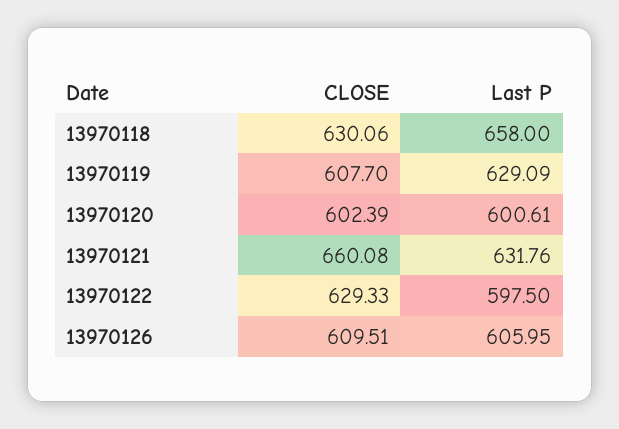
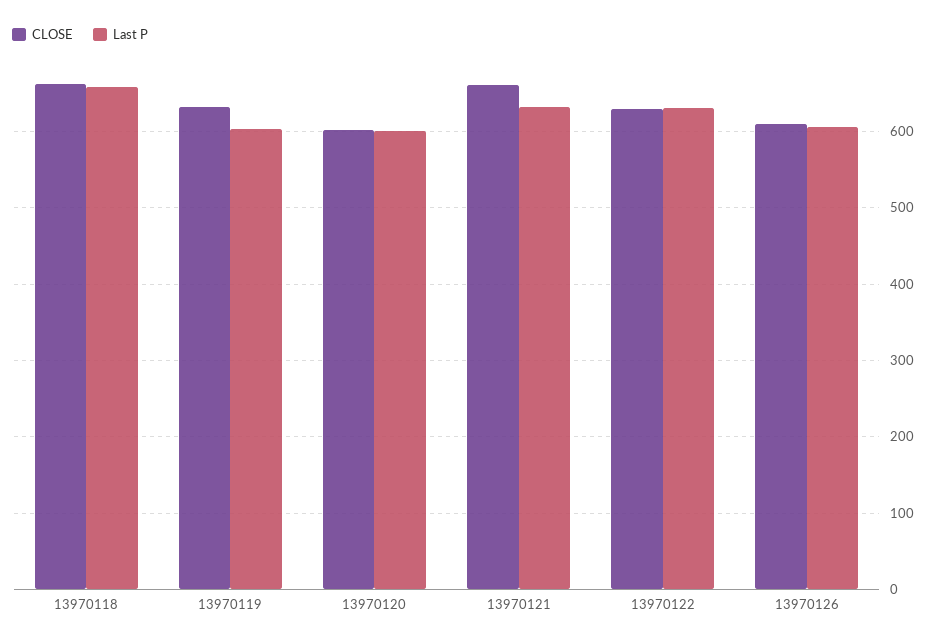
CLOSE, 13970118: 630.06 -> 660
CLOSE, 13970119: 607.7 -> 630
Last P, 13970119: 629.09 -> 600
Last P, 13970122: 597.5 -> 630

